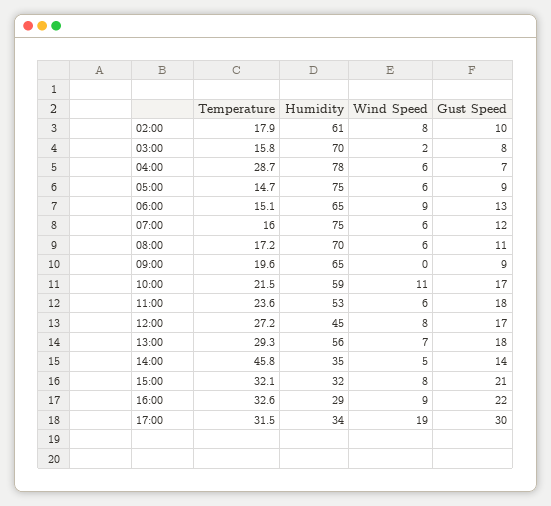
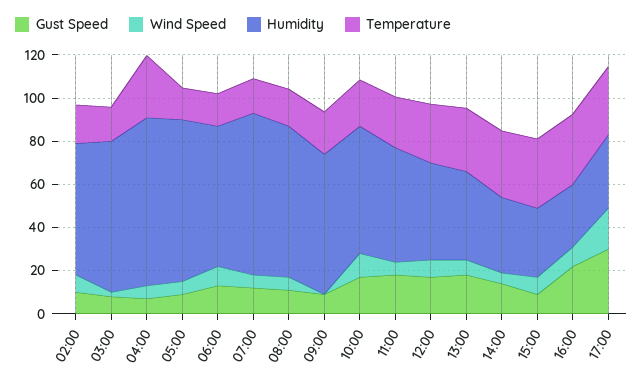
Humidity, 13:00: 56 -> 40
Temperature, 14:00: 45.8 -> 30
Gust Speed, 15:00: 21 -> 10

